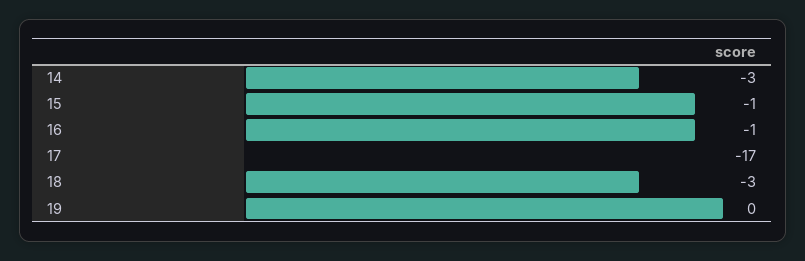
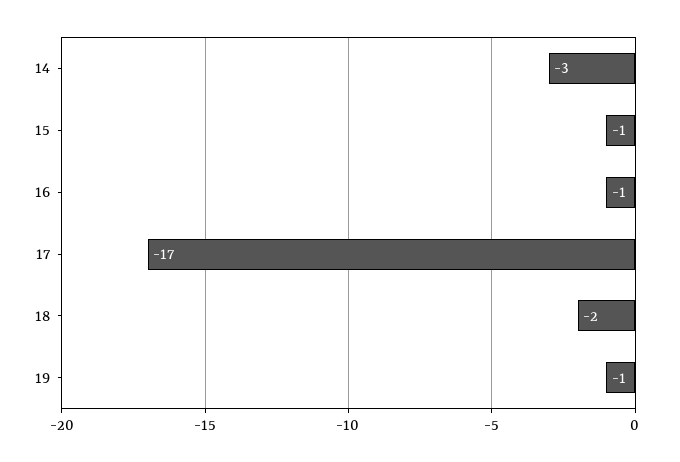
18: -3 -> -2
19: 0 -> -1

